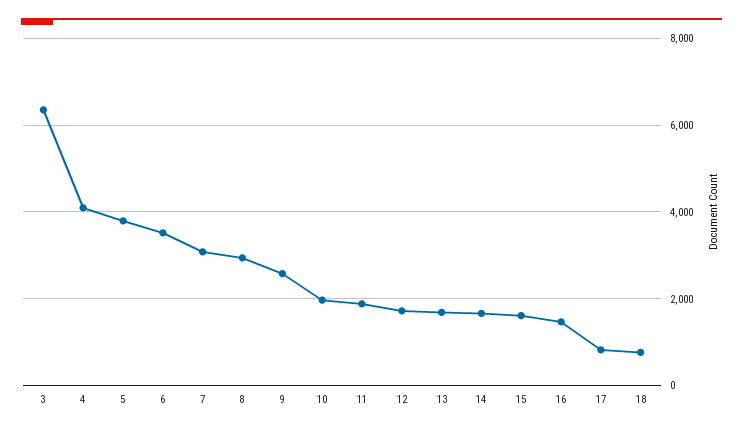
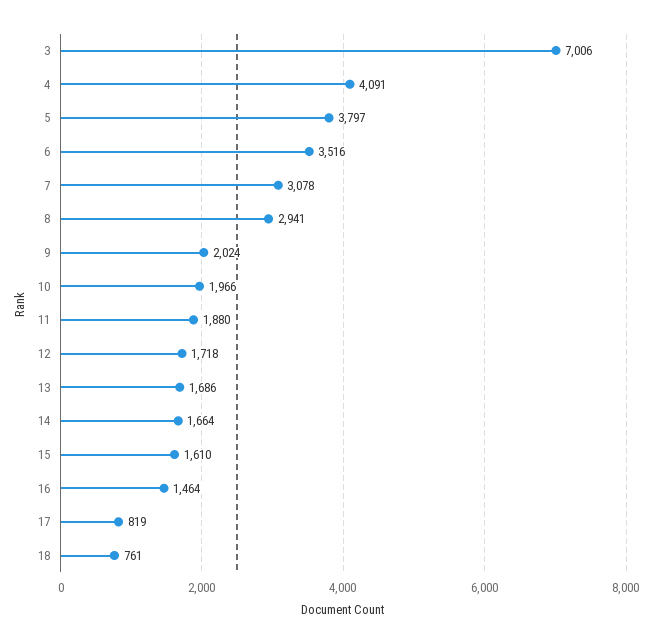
3: 6400 -> 7006
9: 2600 -> 2024

